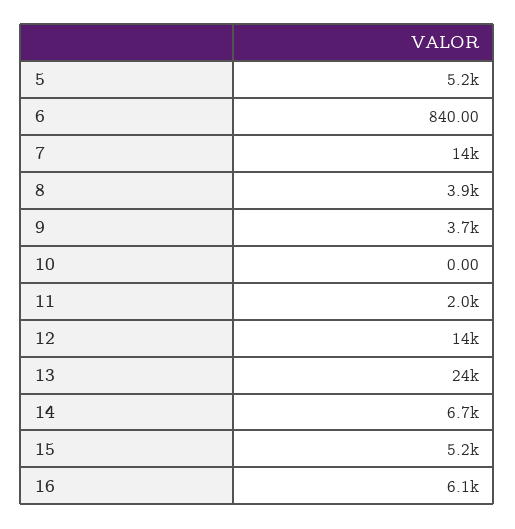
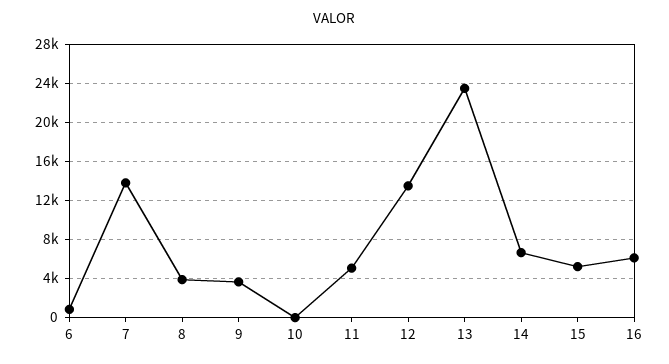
5: 5200 -> none
11: 2000 -> 5000

